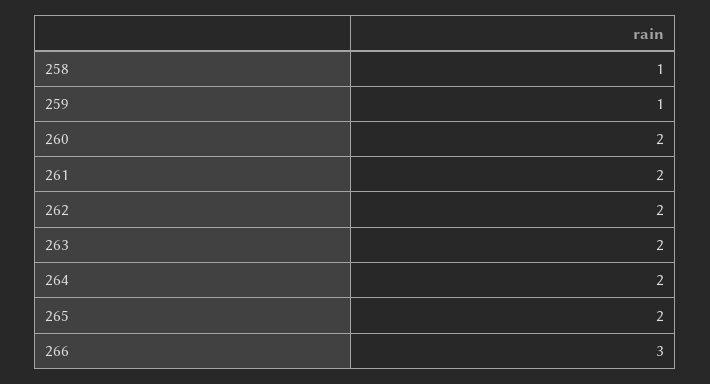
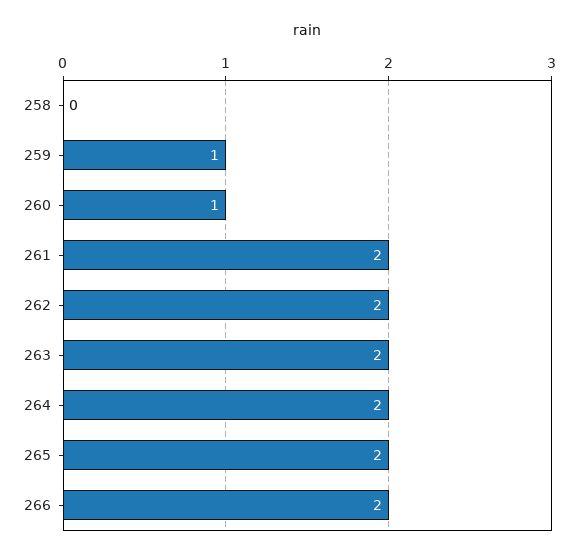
258: 1 -> 0
260: 2 -> 1
266: 3 -> 2

